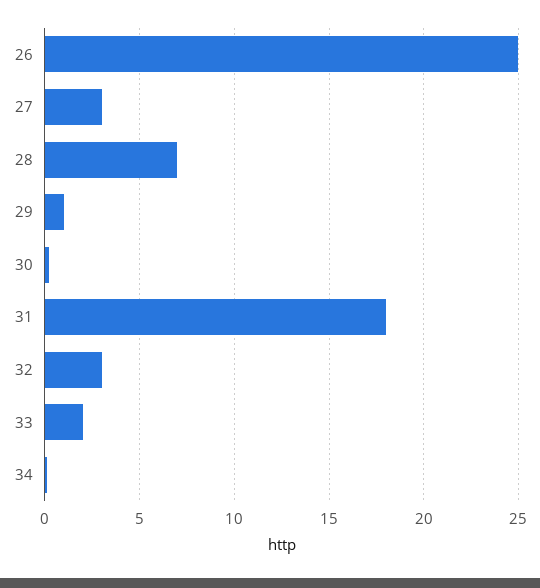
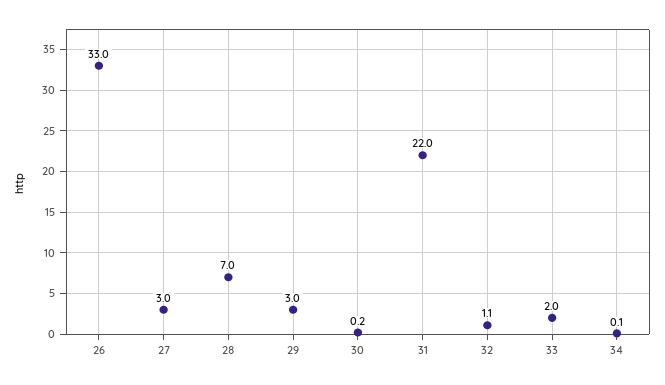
26: 25 -> 33
29: 1 -> 3
31: 18 -> 22
32: 3 -> 1.1

